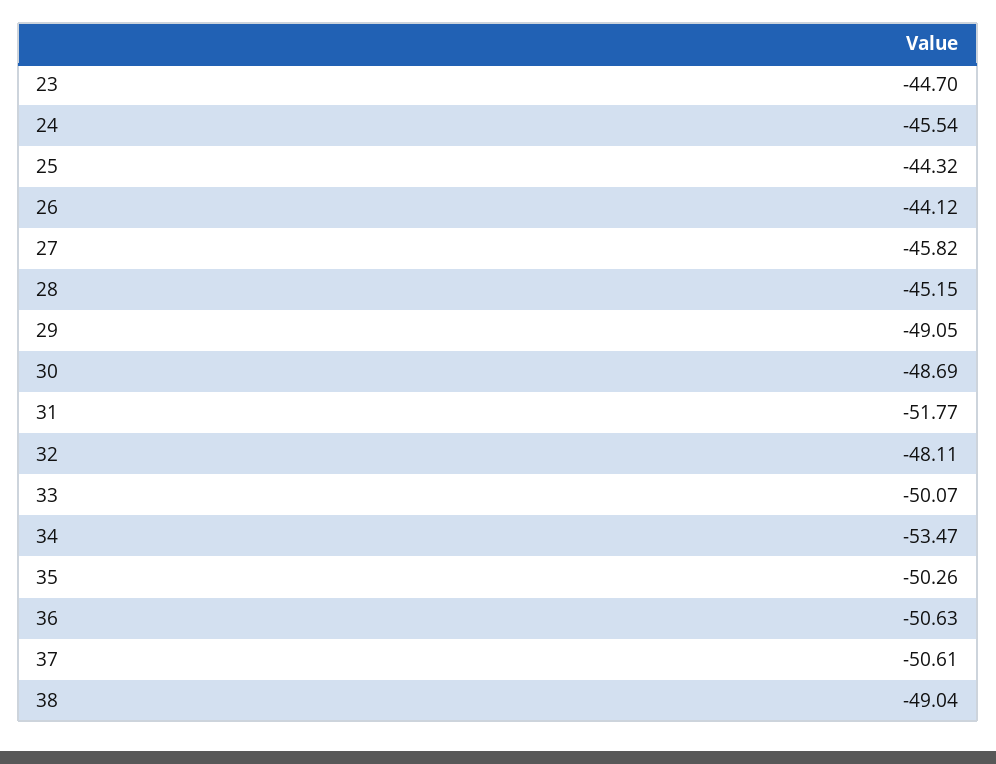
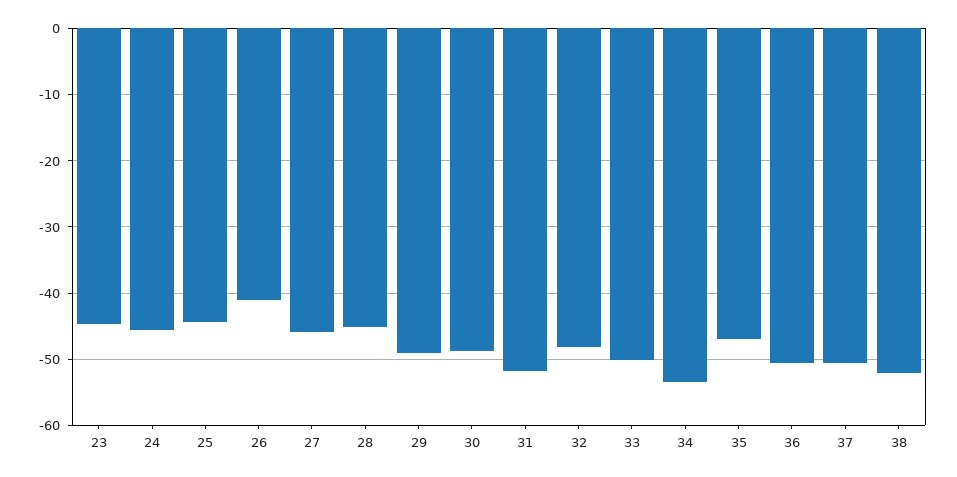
26: -44.12 -> -41
35: -50.26 -> -47
38: -49.04 -> -52

